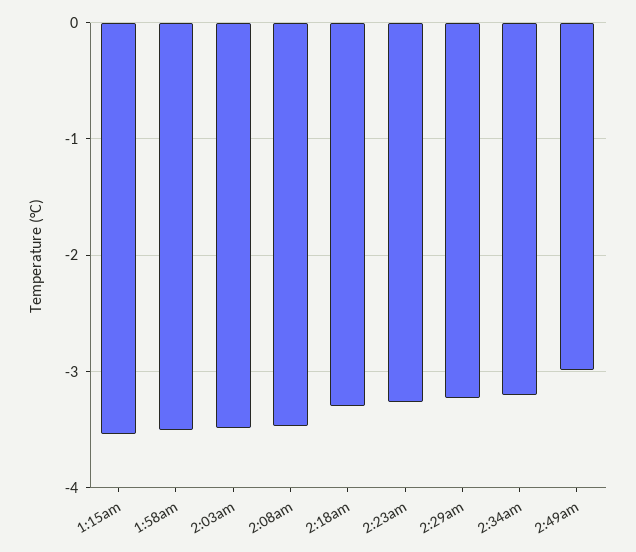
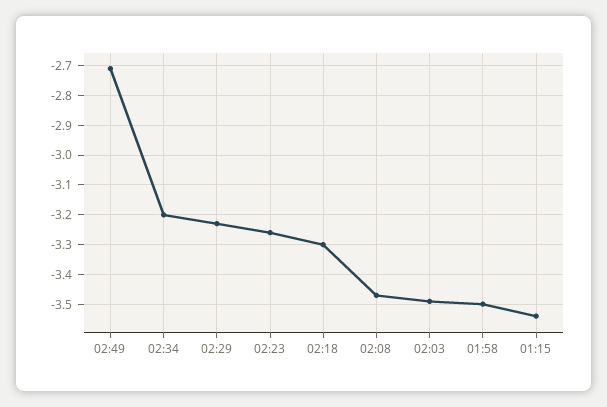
2:49am: -3 -> -2.7

